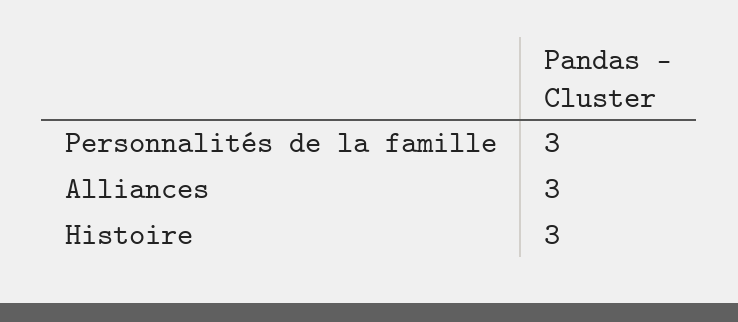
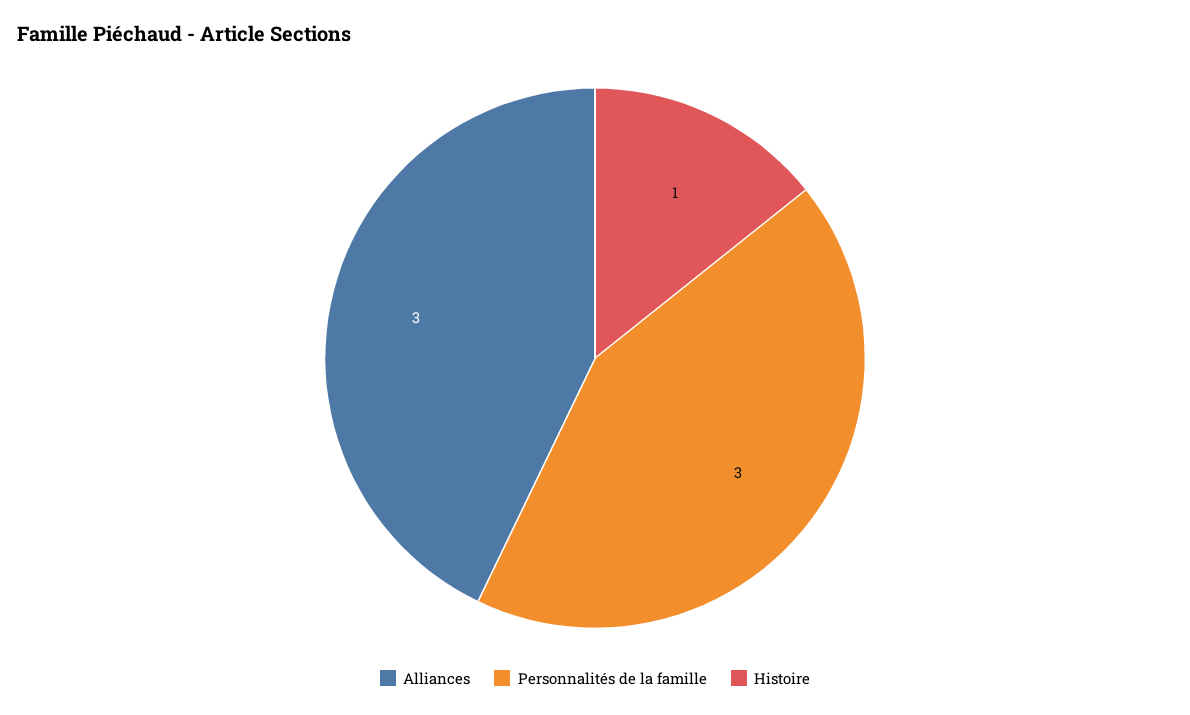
Histoire: 3 -> 1

